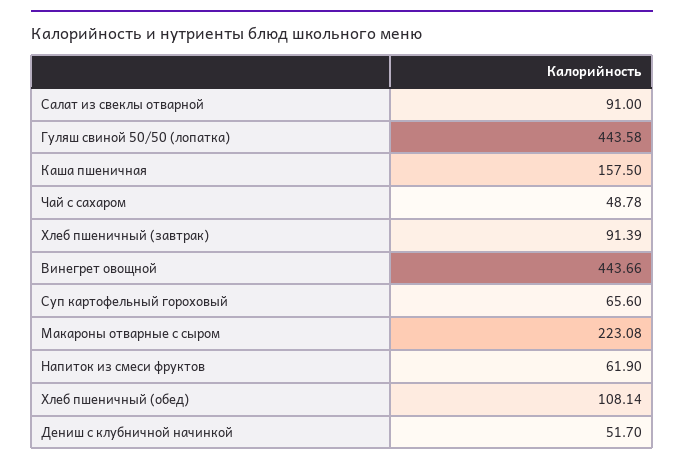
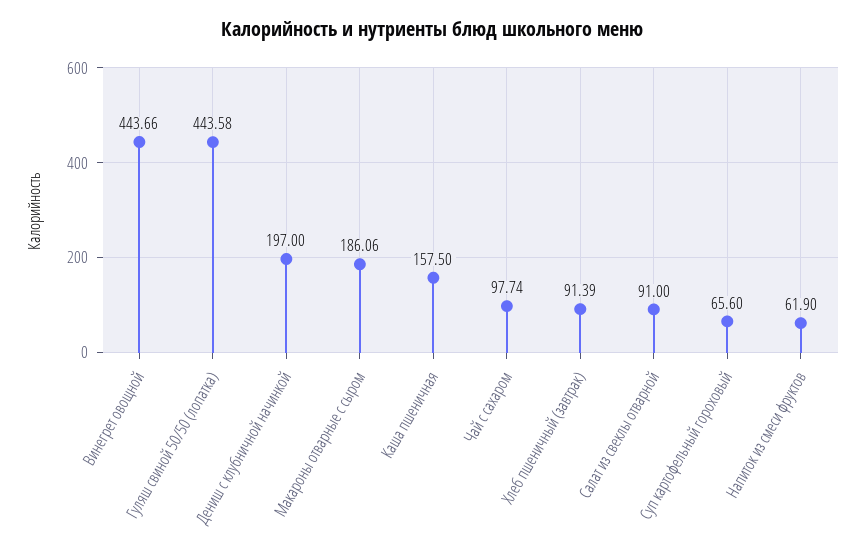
Чай с сахаром: 48.78 -> 97.74
Макароны отварные с сыром: 223.08 -> 186.06
Хлеб пшеничный (обед): 108.14 -> none
Дениш с клубничной начинкой: 51.7 -> 197

